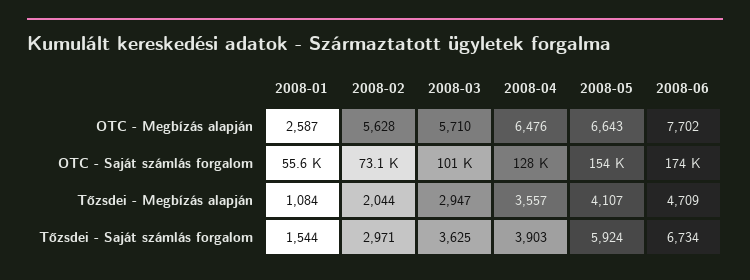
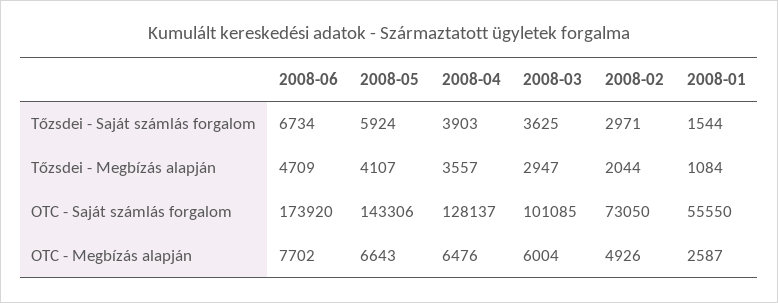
2008-02, OTC - Megbízás alapján: 5628 -> 4926
2008-03, OTC - Megbízás alapján: 5710 -> 6004
2008-05, OTC - Saját számlás forgalom: 154000 -> 143306

